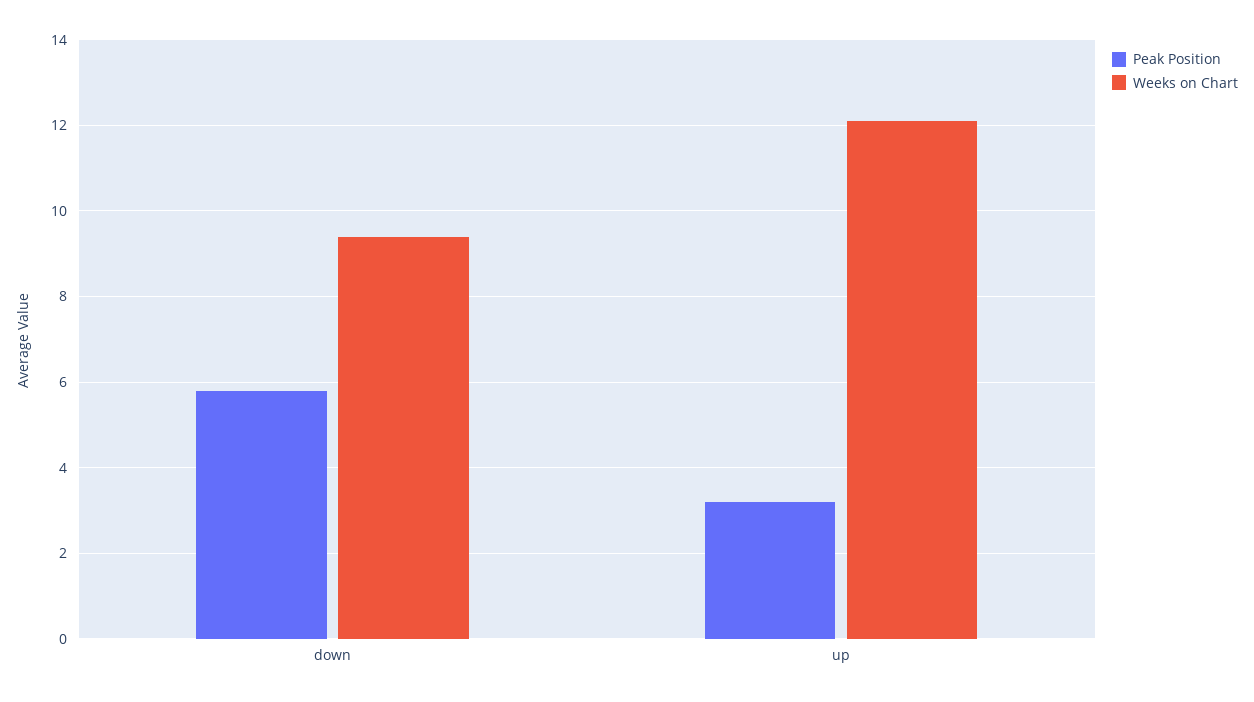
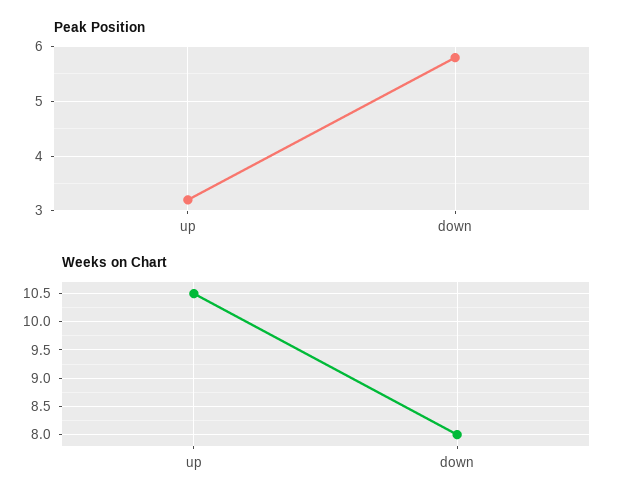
Weeks on Chart, down: 9.5 -> 8
Weeks on Chart, up: 12 -> 10.5

